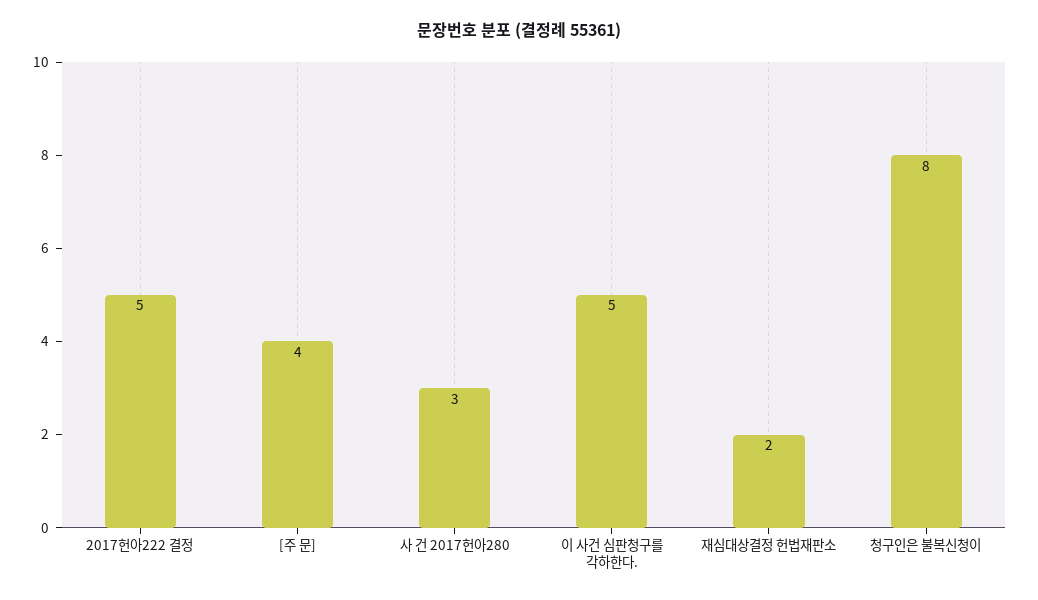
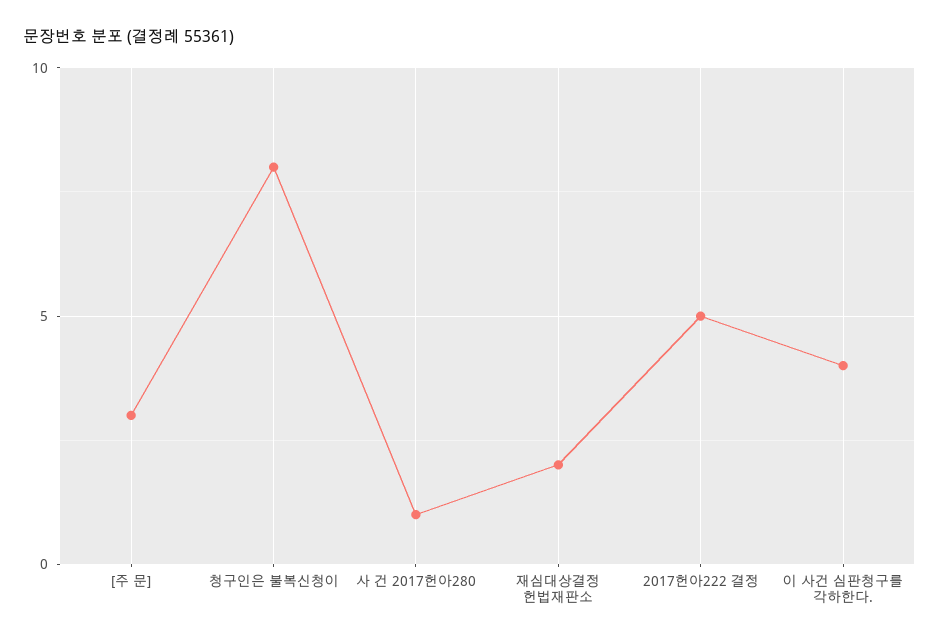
[주 문]: 4 -> 3
사 건 2017헌아280: 3 -> 1
이 사건 심판청구를 각하한다.: 5 -> 4

